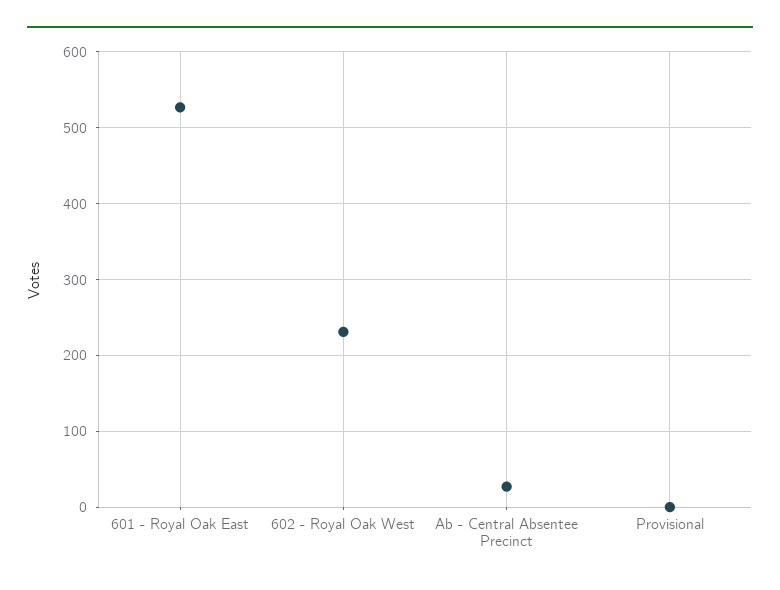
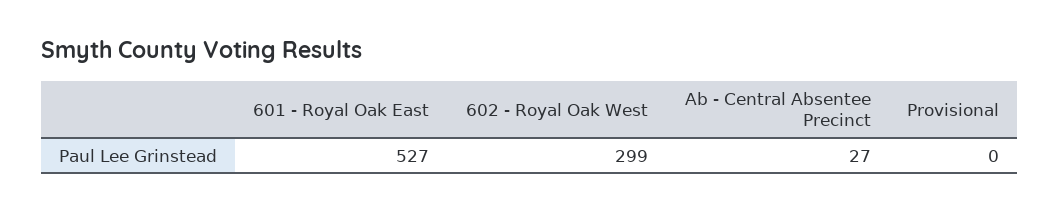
602 - Royal Oak West: 230 -> 299

